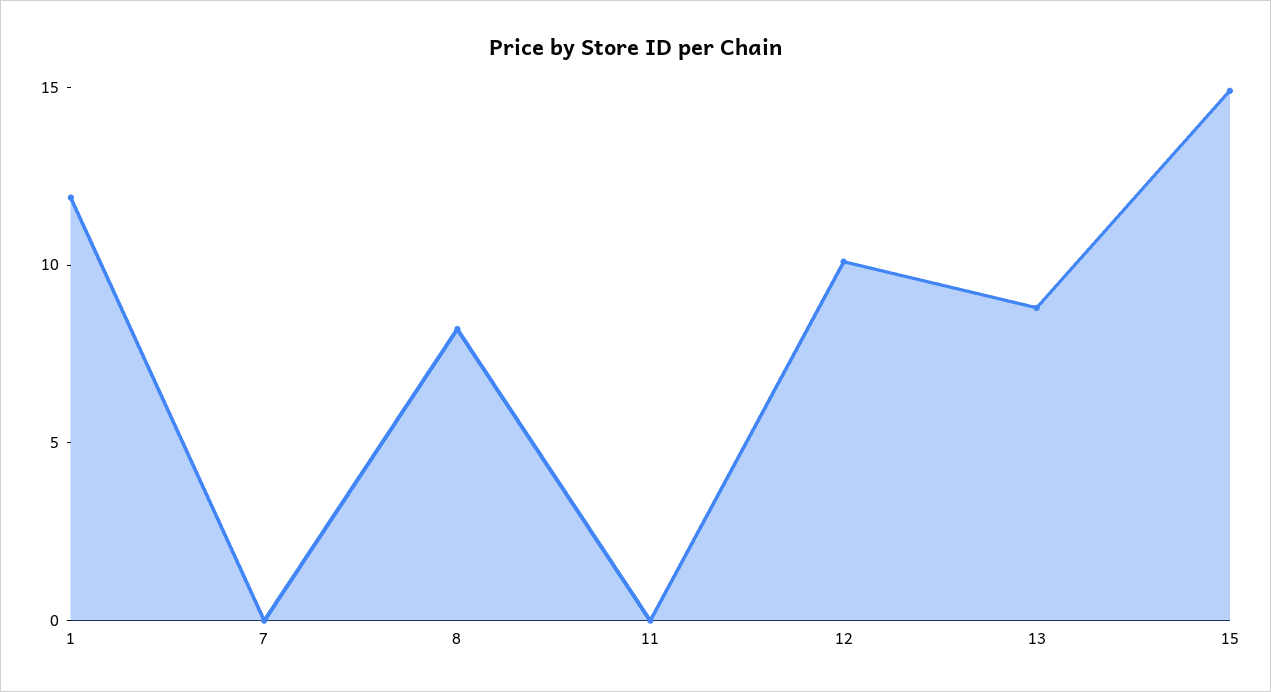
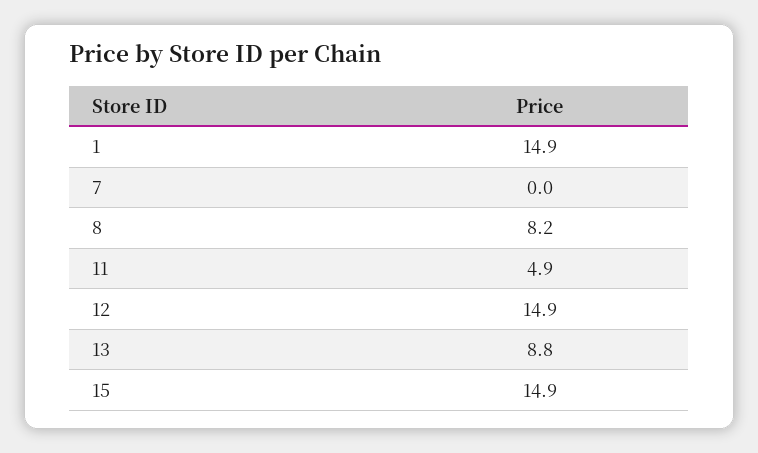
1: 12 -> 14.9
11: 0 -> 4.9
12: 10 -> 14.9

